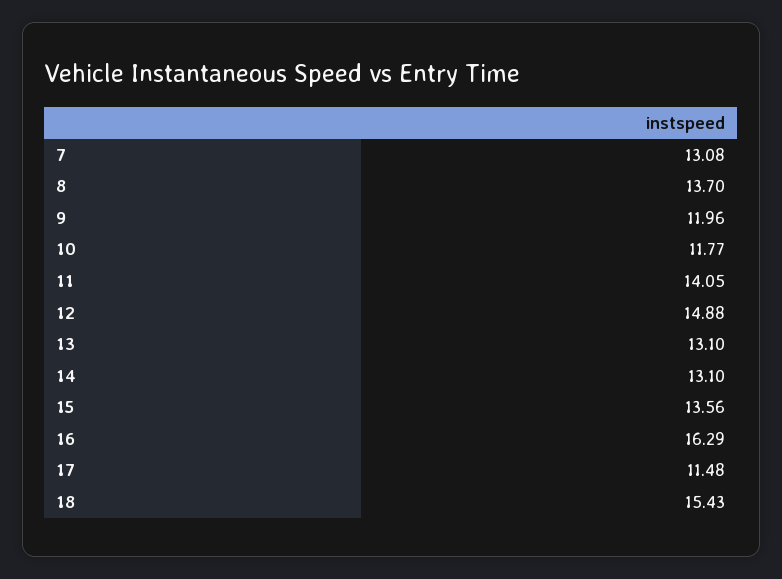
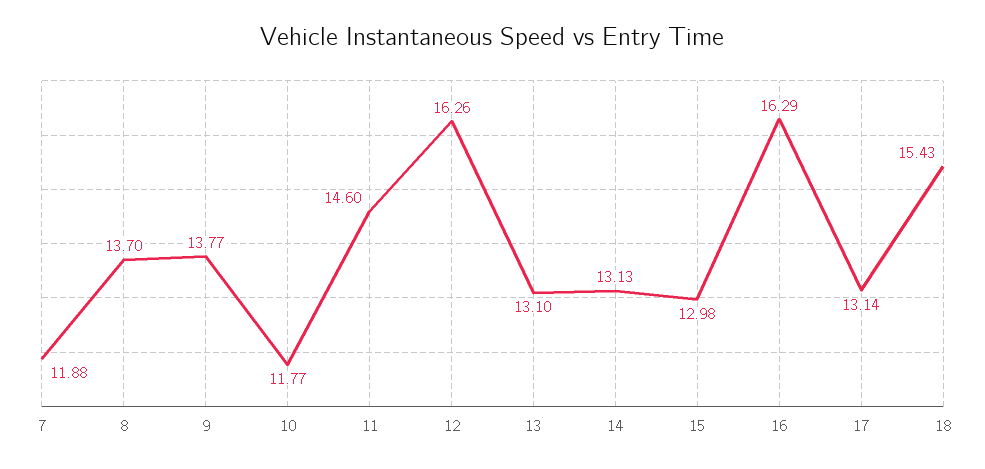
7: 13.08 -> 11.88
9: 11.96 -> 13.77
11: 14.05 -> 14.6
12: 14.88 -> 16.26
14: 13.1 -> 13.13
15: 13.56 -> 12.98
17: 11.48 -> 13.14

